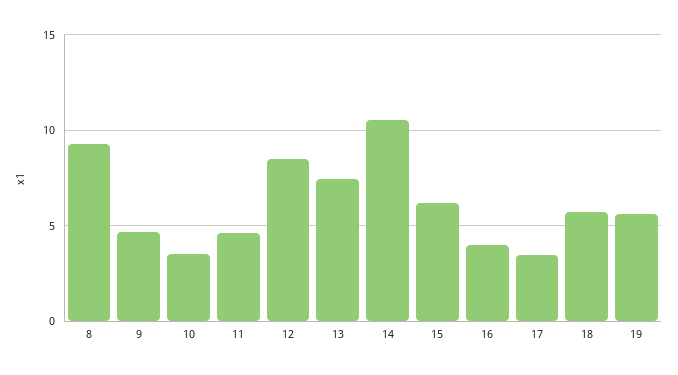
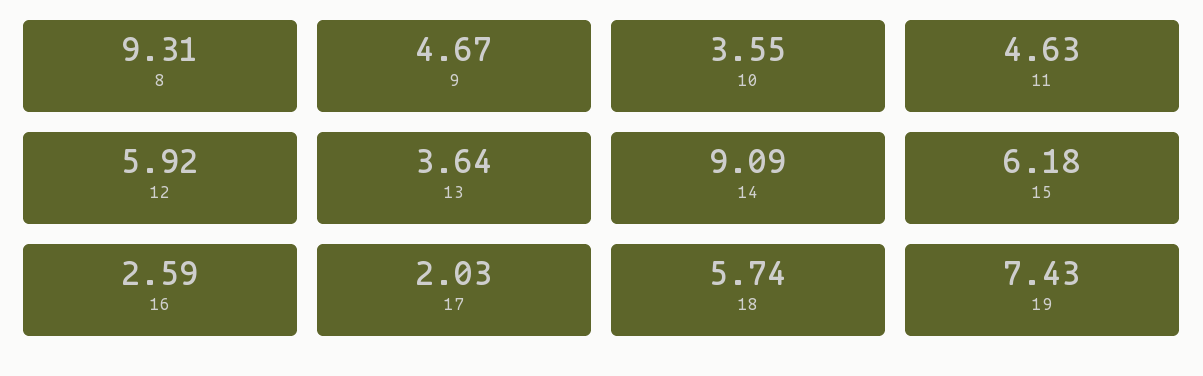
12: 8.5 -> 5.92
13: 7.5 -> 3.64
14: 10.5 -> 9.09
16: 4 -> 2.59
17: 3.5 -> 2.03
19: 5.5 -> 7.43

